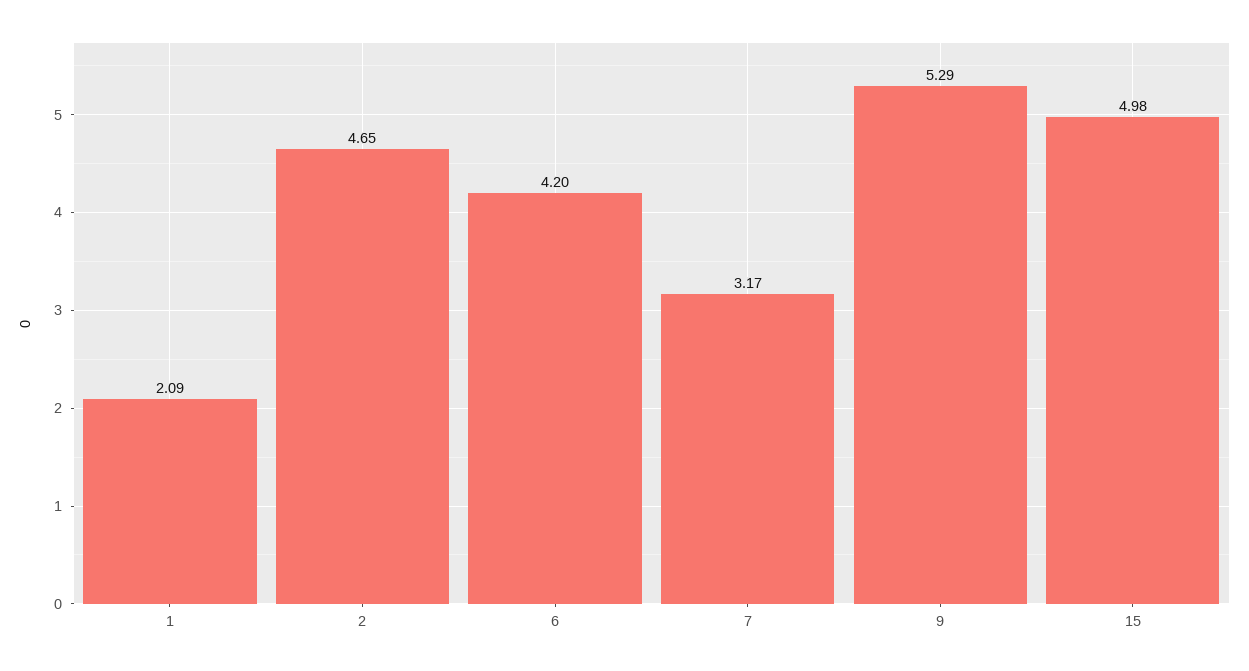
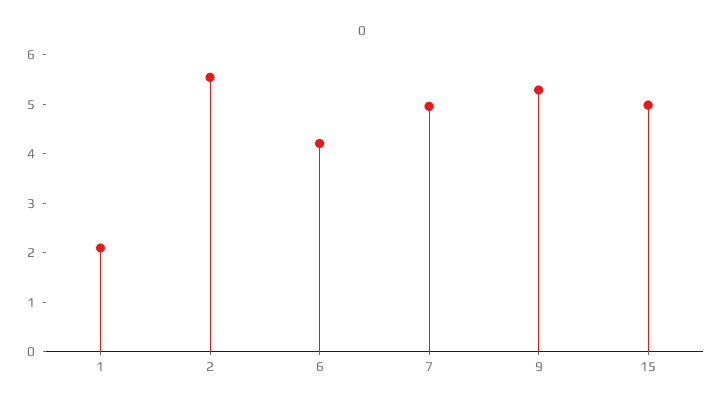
2: 4.65 -> 5.6
7: 3.17 -> 5

